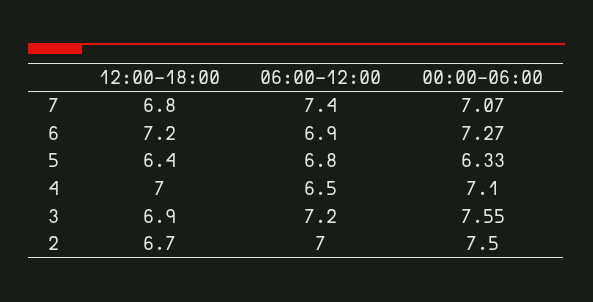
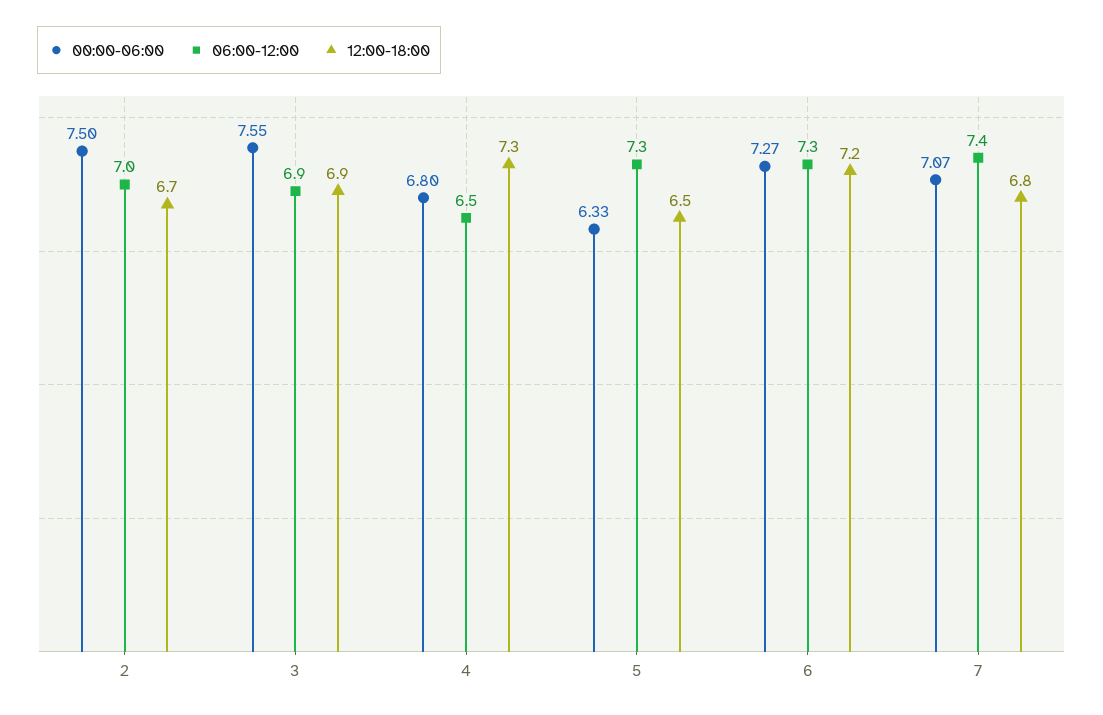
06:00-12:00, 6: 6.9 -> 7.3
12:00-18:00, 5: 6.4 -> 6.5
06:00-12:00, 5: 6.8 -> 7.3
12:00-18:00, 4: 7 -> 7.3
00:00-06:00, 4: 7.1 -> 6.8
06:00-12:00, 3: 7.2 -> 6.9

